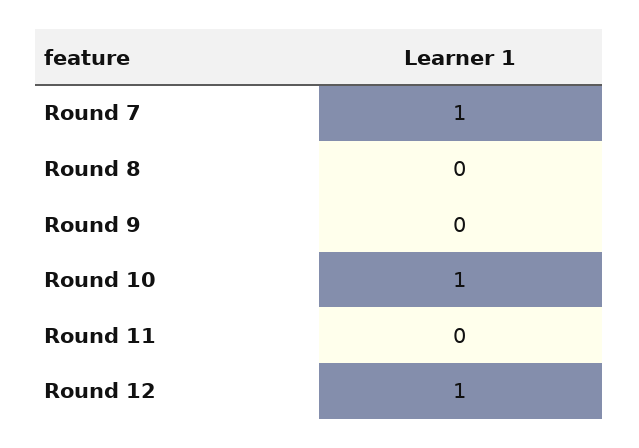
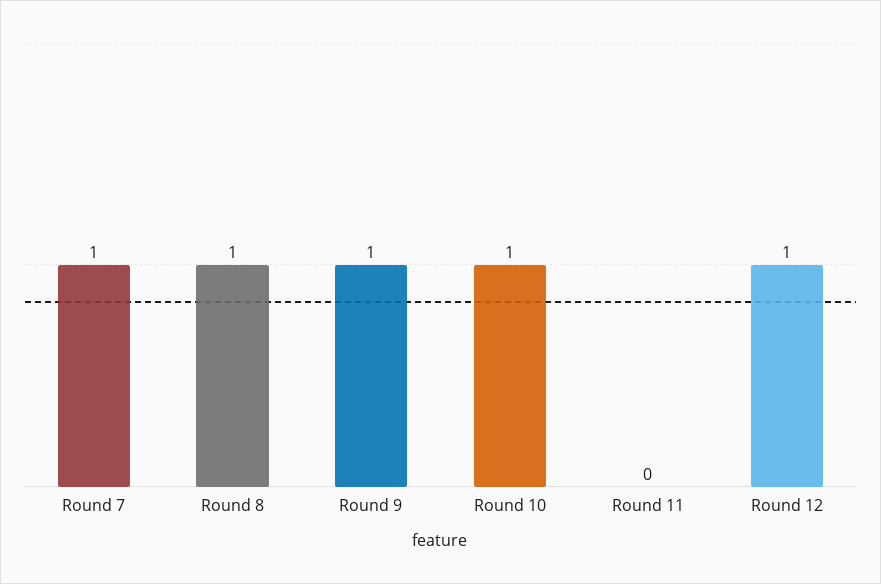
Round 8: 0 -> 1
Round 9: 0 -> 1

